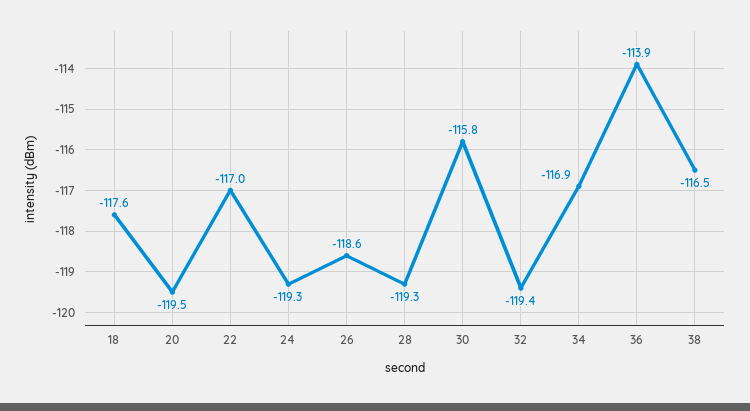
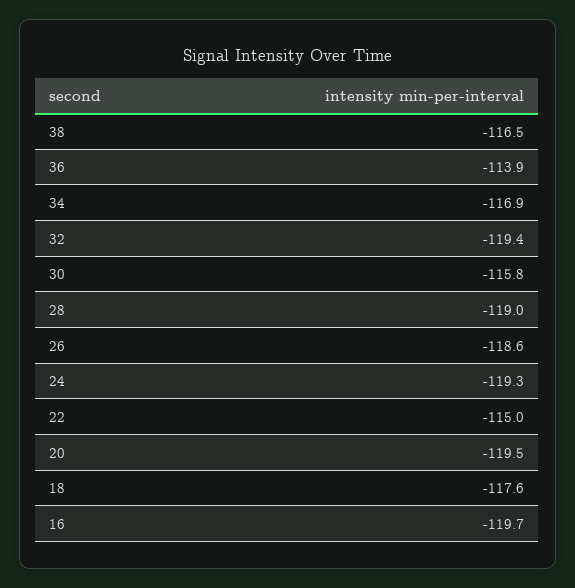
22: -117 -> -115
28: -119.3 -> -119
16: none -> -119.7

